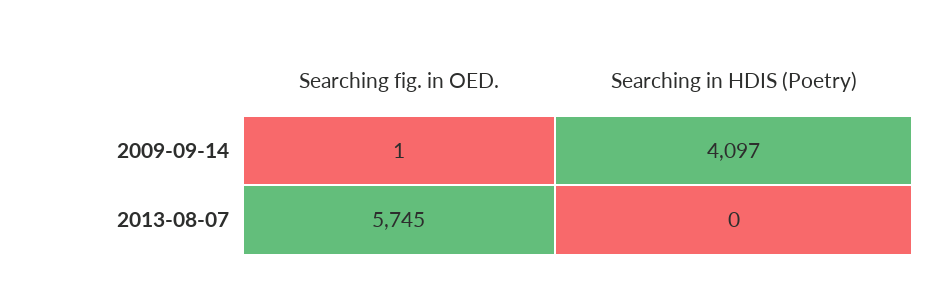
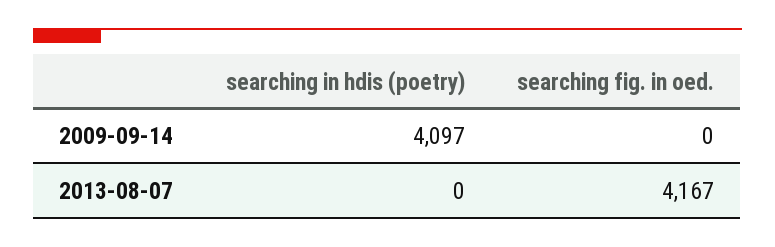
Searching fig. in OED., 2009-09-14: 1 -> 0
Searching fig. in OED., 2013-08-07: 5745 -> 4167

